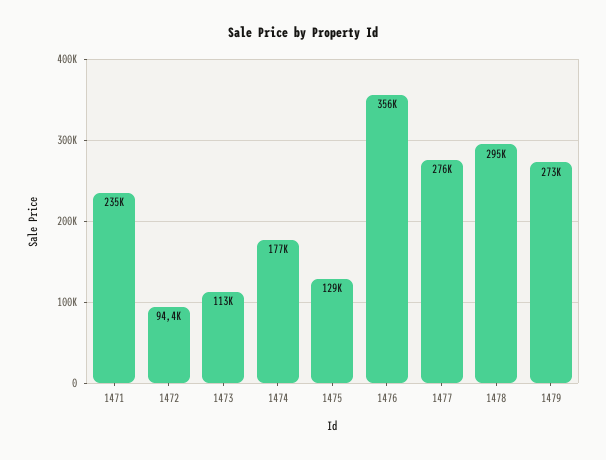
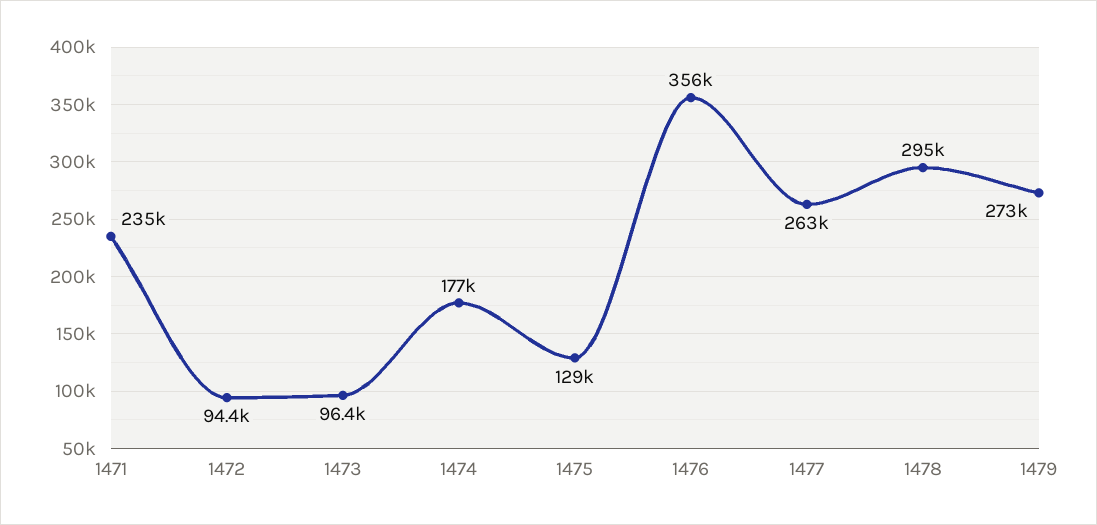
1473: 113000 -> 96400
1477: 276000 -> 263000

